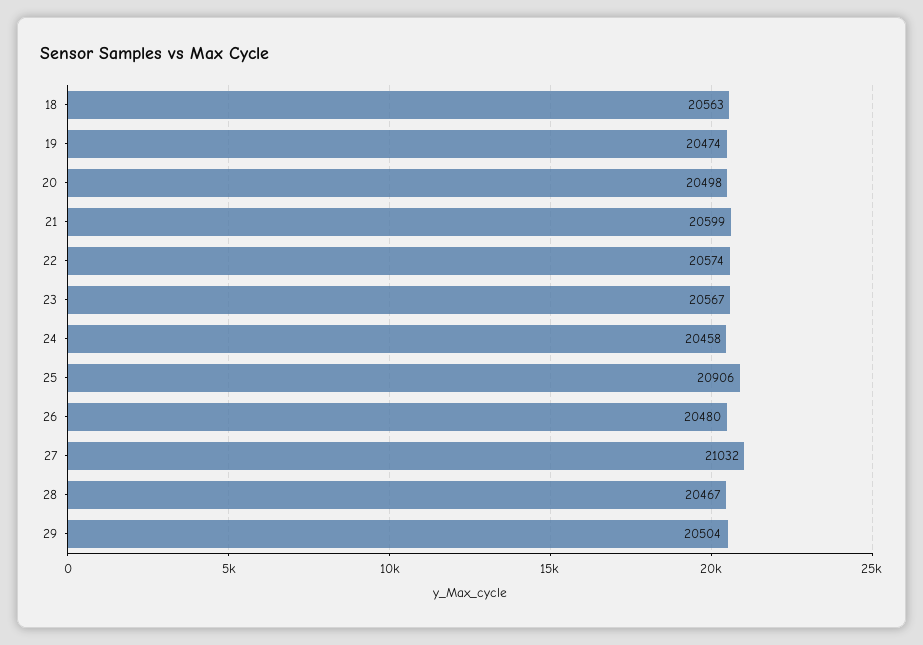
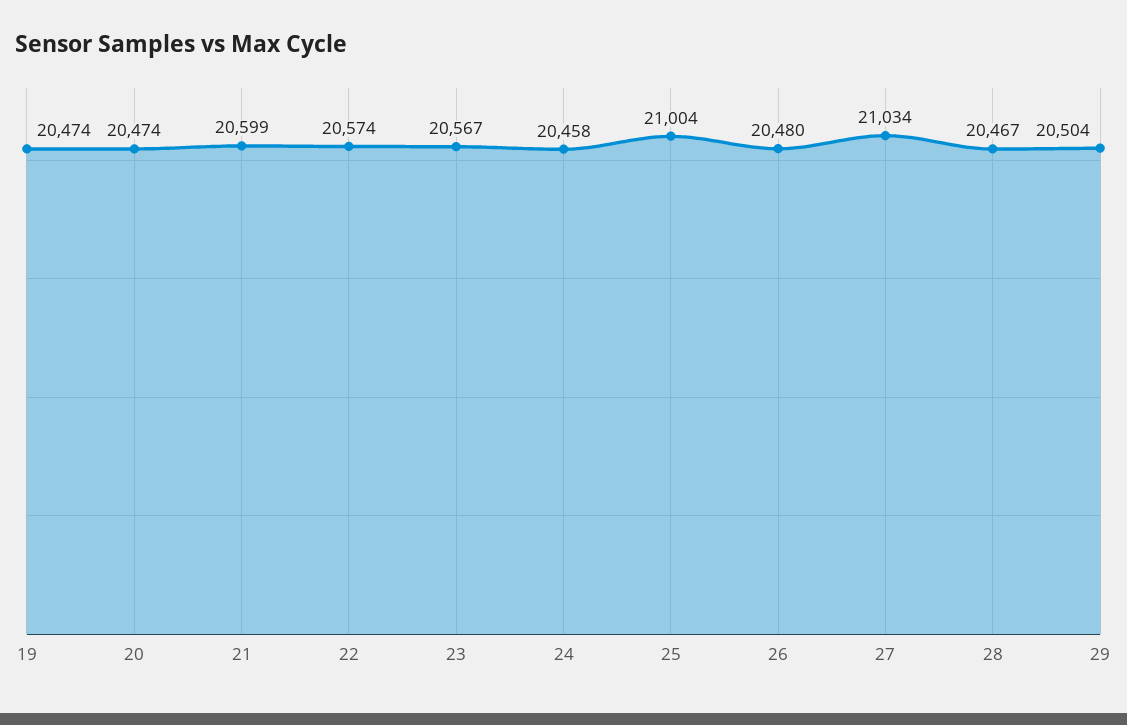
18: 20563 -> none
20: 20498 -> 20474
25: 20906 -> 21004
27: 21032 -> 21034

